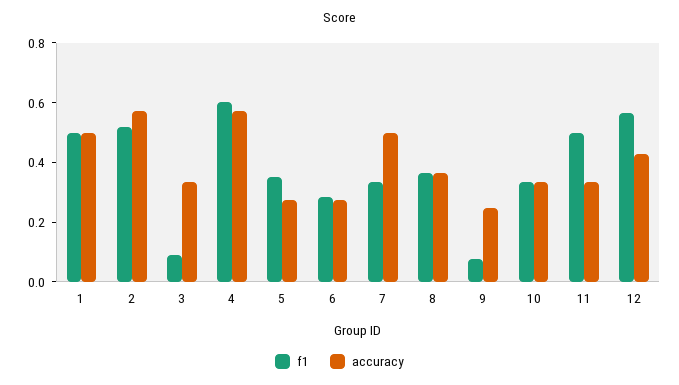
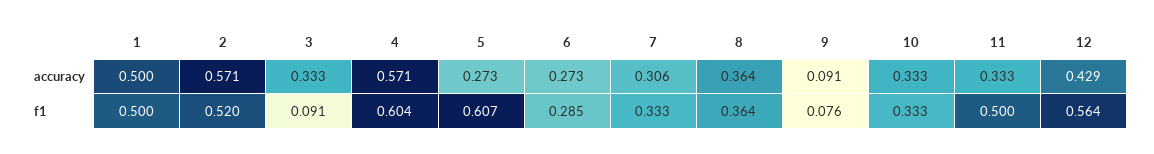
f1, 5: 0.35 -> 0.607
accuracy, 7: 0.5 -> 0.306
accuracy, 9: 0.25 -> 0.091

